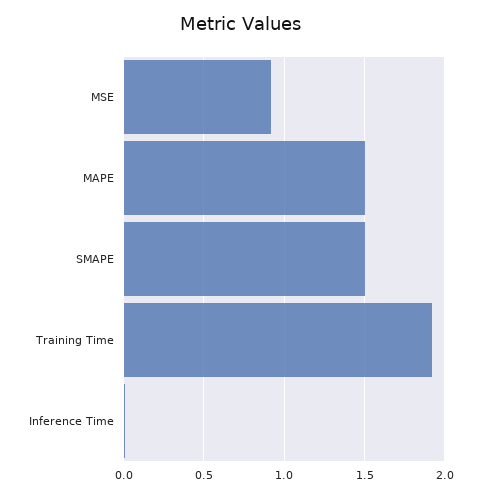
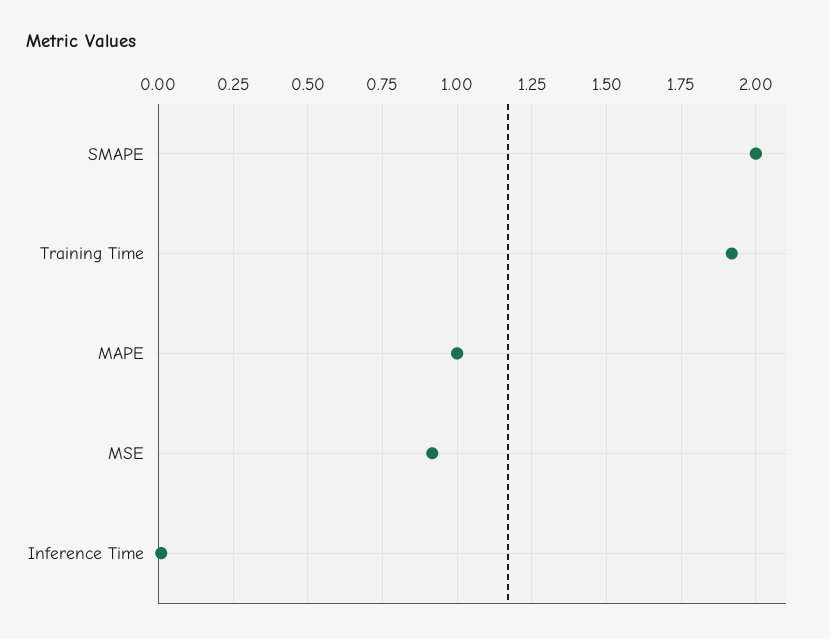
MAPE: 1.5 -> 1
SMAPE: 1.5 -> 2

